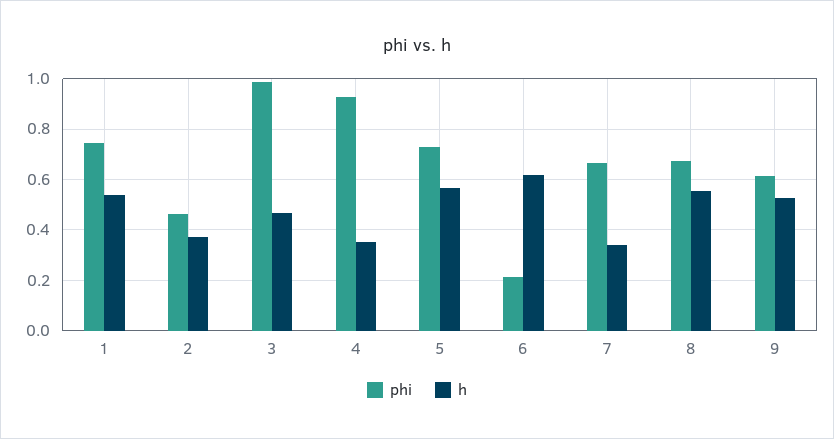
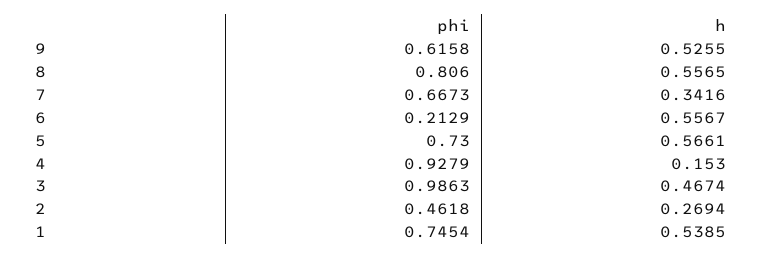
h, 2: 0.375 -> 0.2694
h, 4: 0.35 -> 0.153
h, 6: 0.625 -> 0.5567
phi, 8: 0.675 -> 0.806

